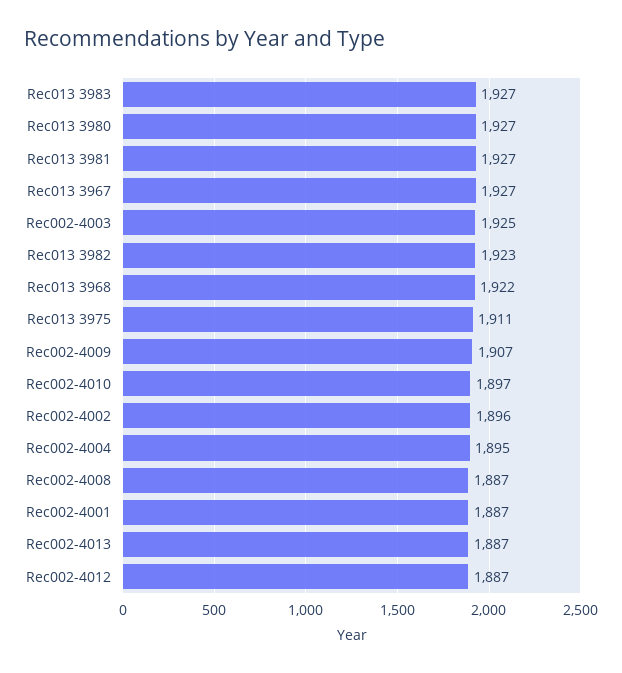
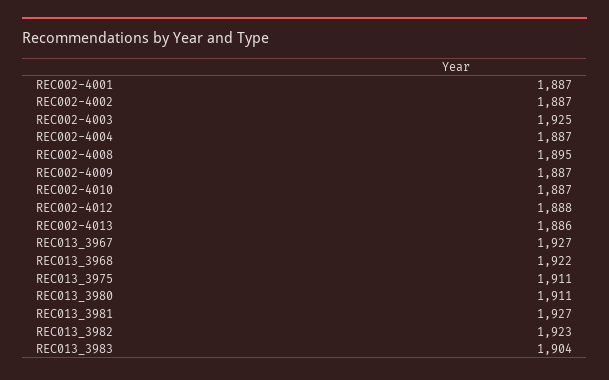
Rec013 3983: 1927 -> 1904
Rec013 3980: 1927 -> 1911
Rec002-4009: 1907 -> 1887
Rec002-4010: 1897 -> 1887
Rec002-4002: 1896 -> 1887
Rec002-4004: 1895 -> 1887
Rec002-4008: 1887 -> 1895
Rec002-4013: 1887 -> 1886
Rec002-4012: 1887 -> 1888

